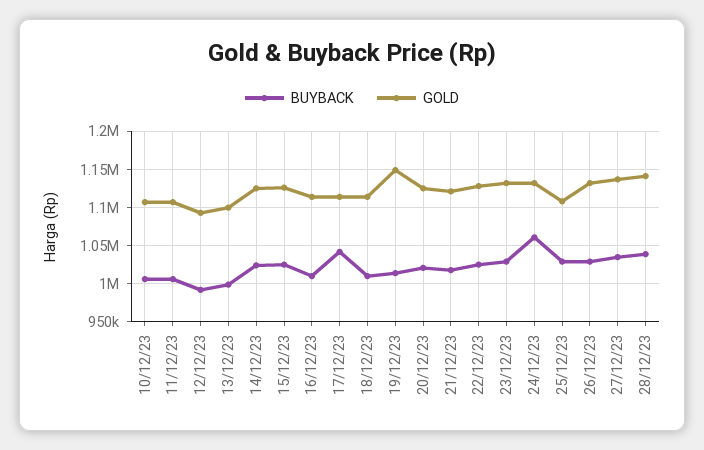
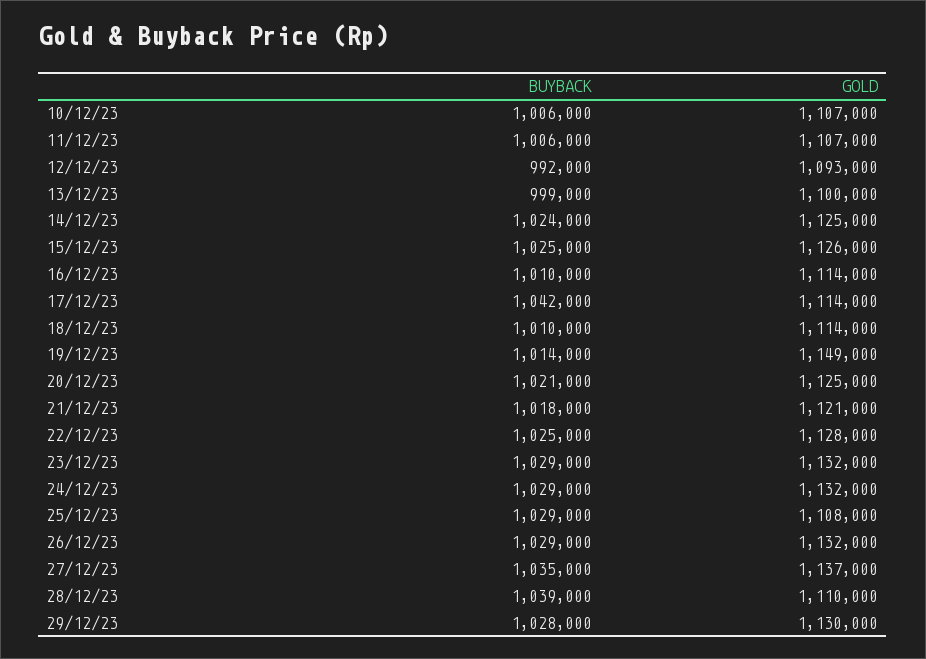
BUYBACK, 24/12/23: 1060000 -> 1029000
GOLD, 28/12/23: 1140000 -> 1110000
BUYBACK, 29/12/23: none -> 1028000
GOLD, 29/12/23: none -> 1130000

